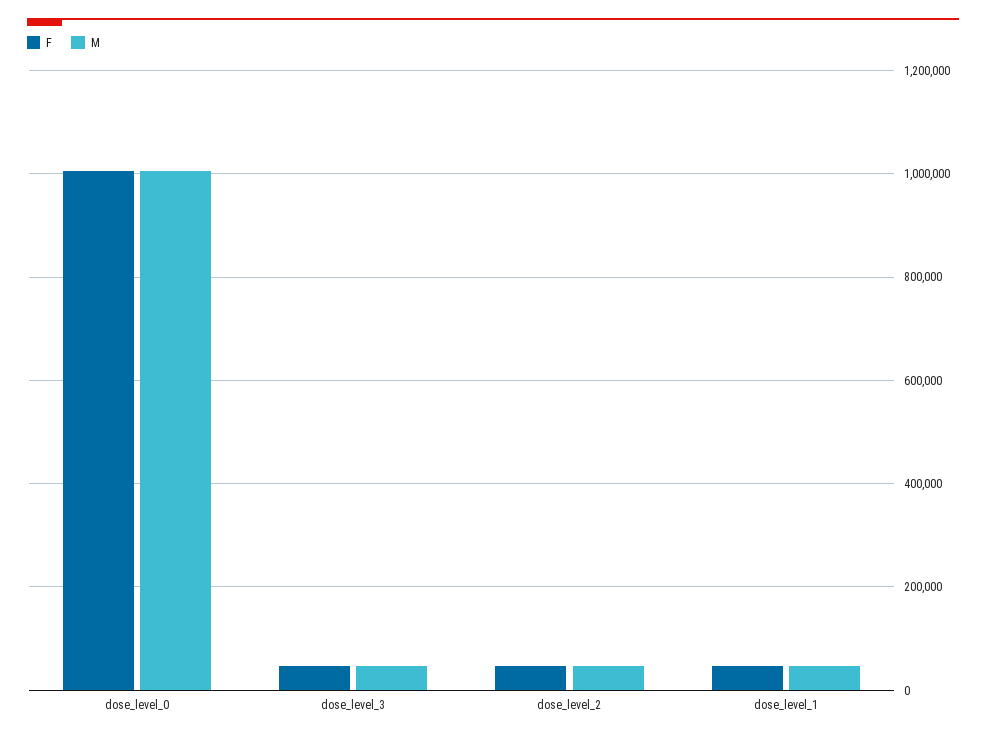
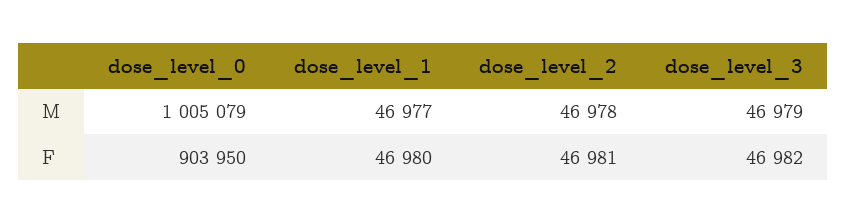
F, dose_level_0: 1000000 -> 903950

